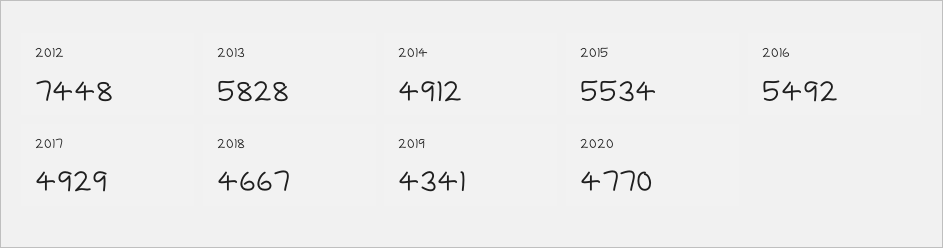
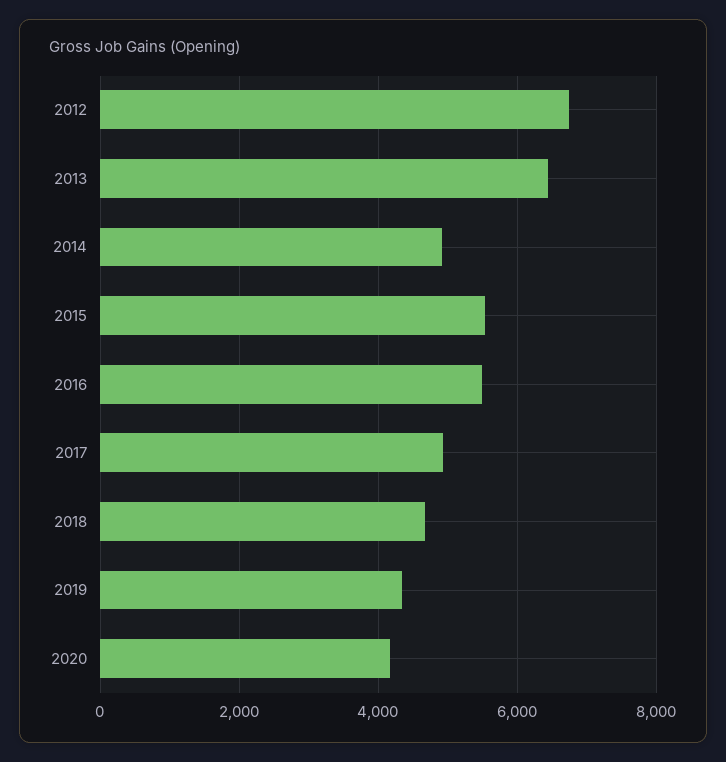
2012: 7448 -> 6800
2013: 5828 -> 6400
2020: 4770 -> 4200

